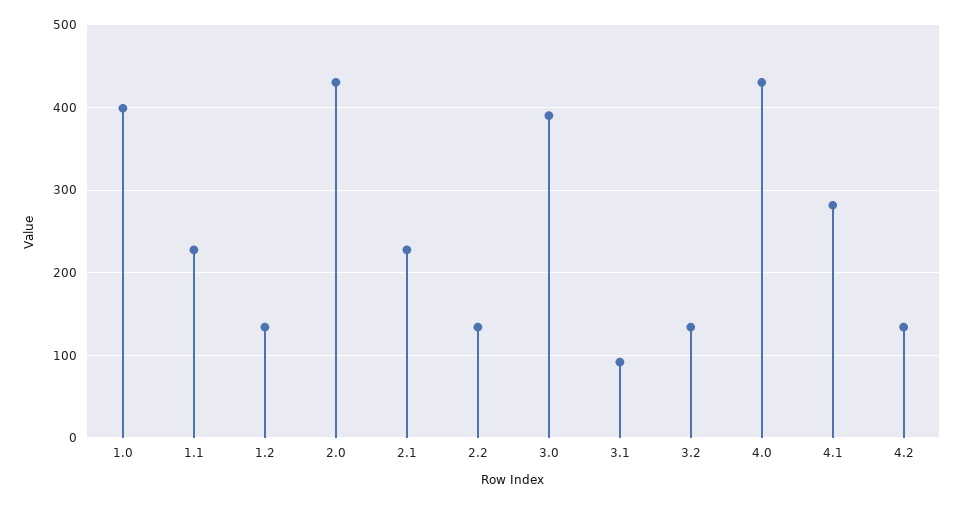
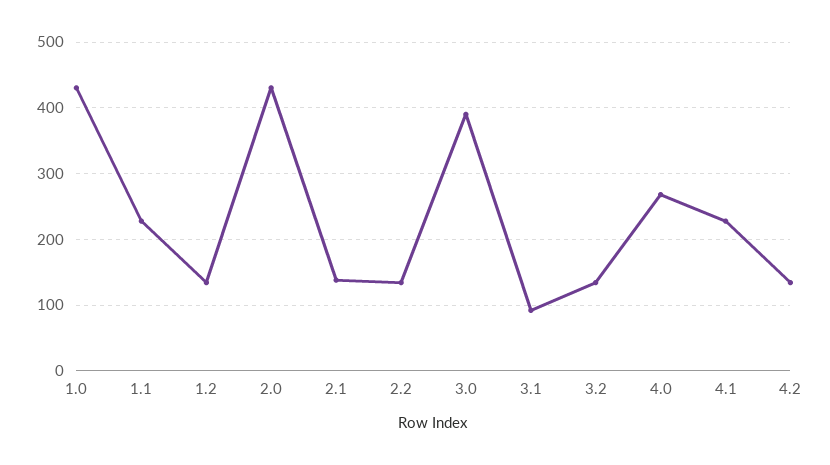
1.0: 400 -> 430
2.1: 230 -> 140
4.0: 430 -> 270
4.1: 280 -> 230

